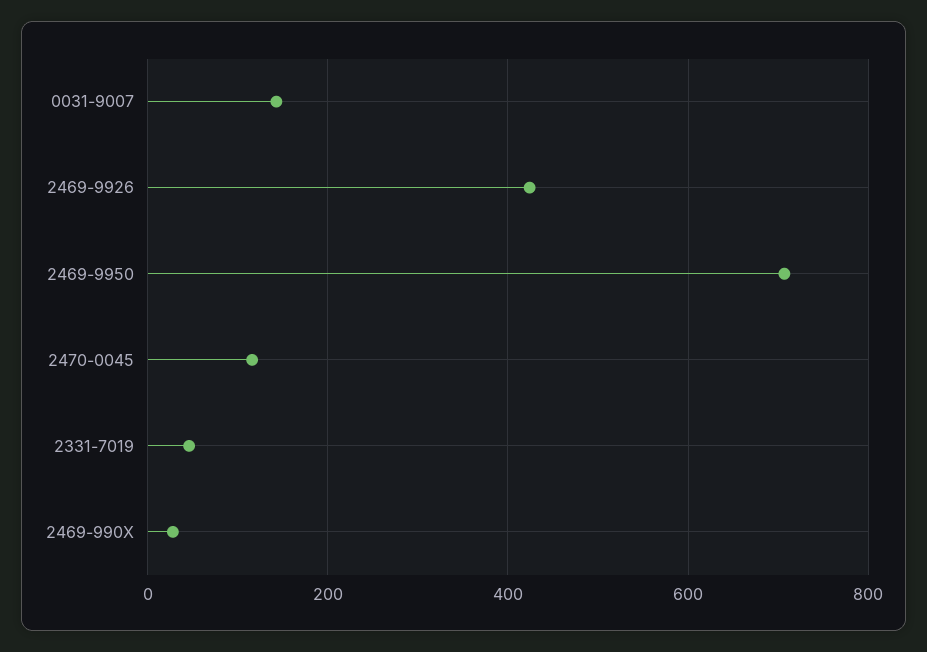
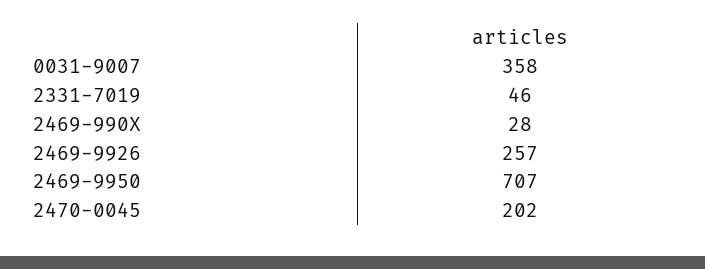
0031-9007: 140 -> 358
2469-9926: 420 -> 257
2470-0045: 120 -> 202

